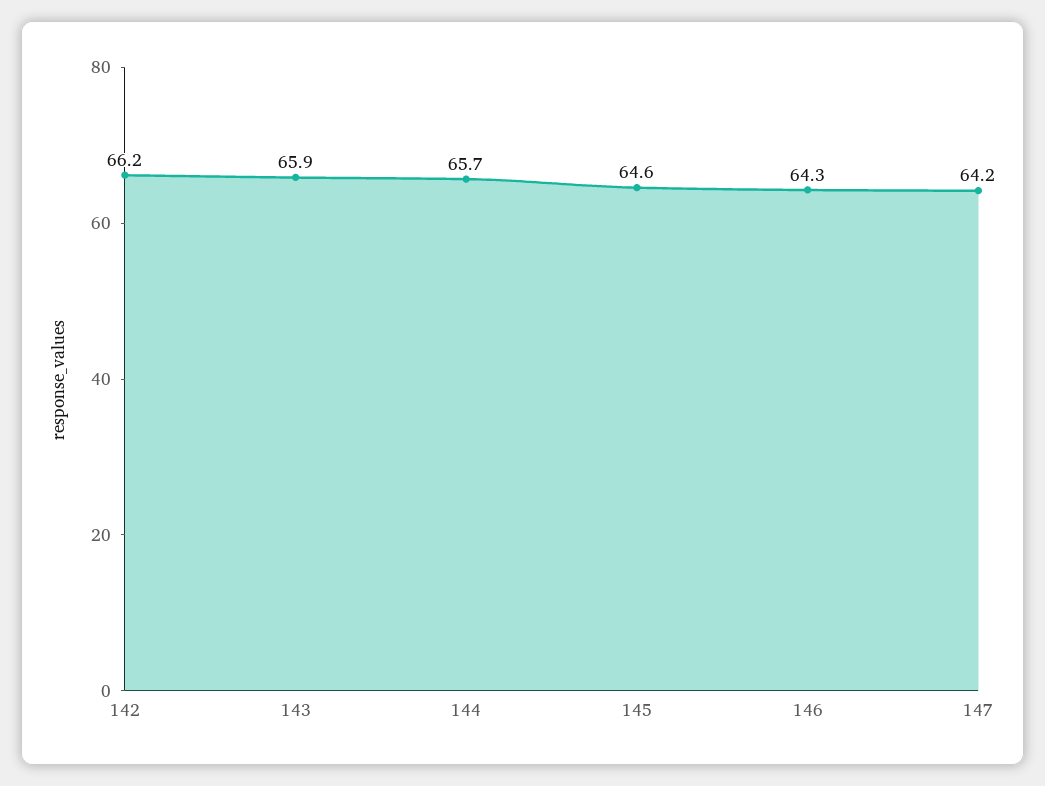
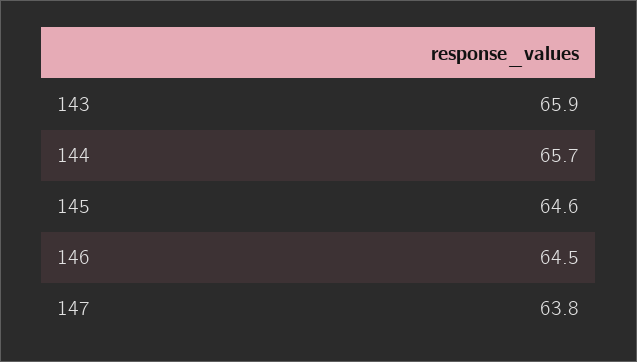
142: 66.2 -> none
146: 64.3 -> 64.5
147: 64.2 -> 63.8

